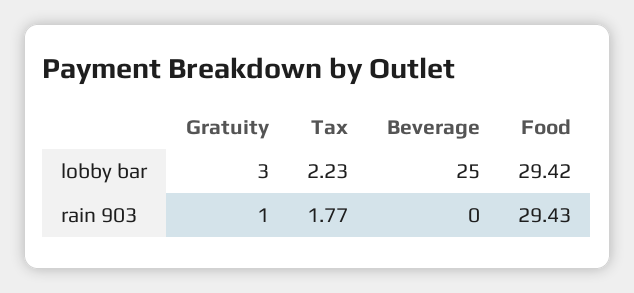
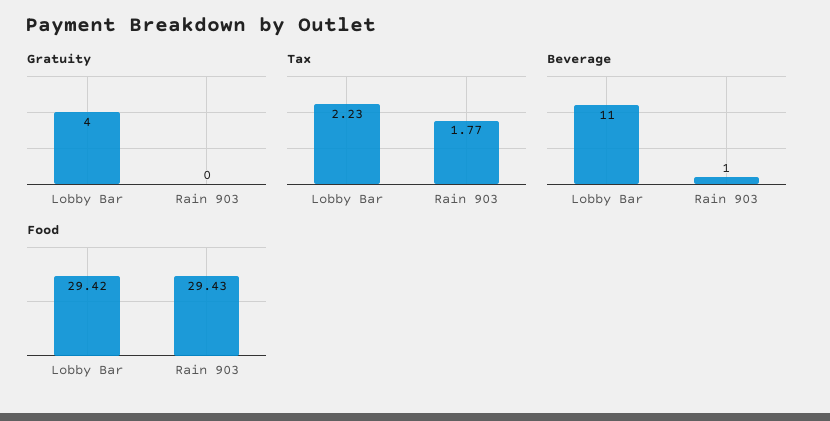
Gratuity, lobby bar: 3 -> 4
Beverage, lobby bar: 25 -> 11
Gratuity, rain 903: 1 -> 0
Beverage, rain 903: 0 -> 1

